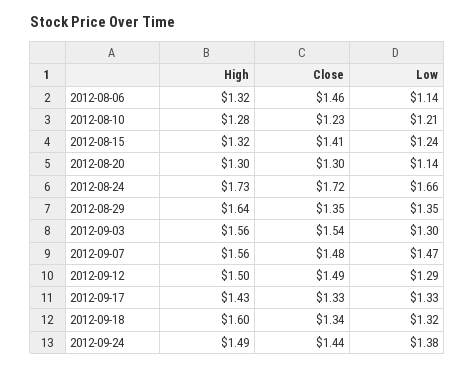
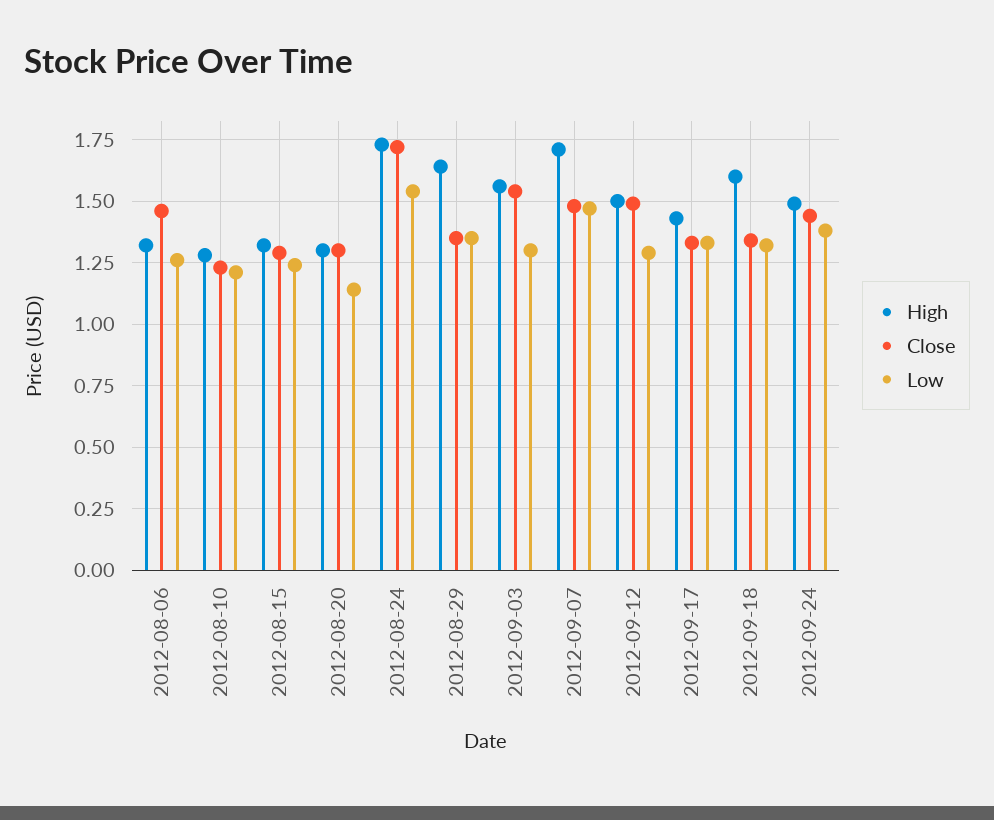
Low, 2012-08-06: 1.14 -> 1.25
Close, 2012-08-15: 1.41 -> 1.3
Low, 2012-08-24: 1.66 -> 1.55
High, 2012-09-07: 1.56 -> 1.7

